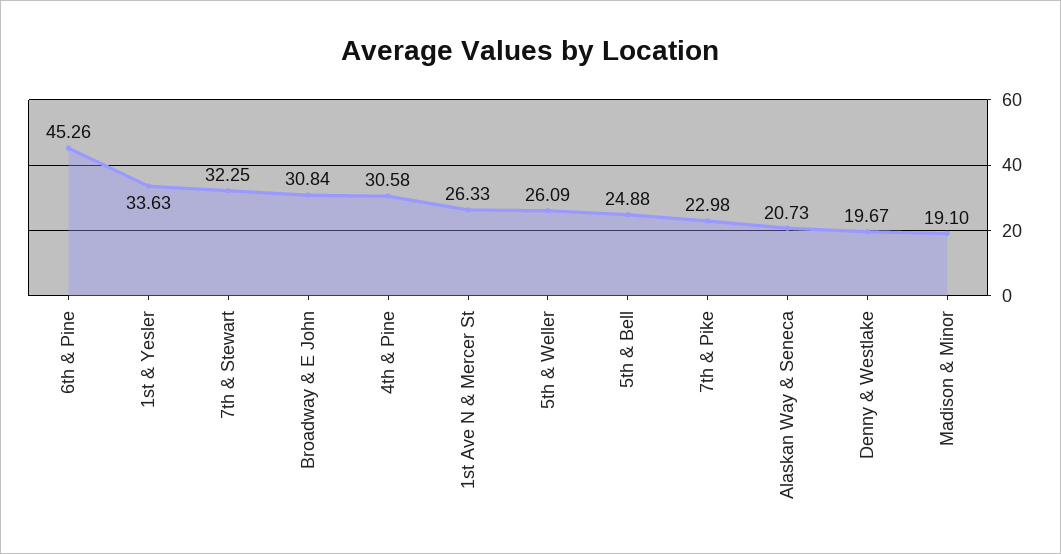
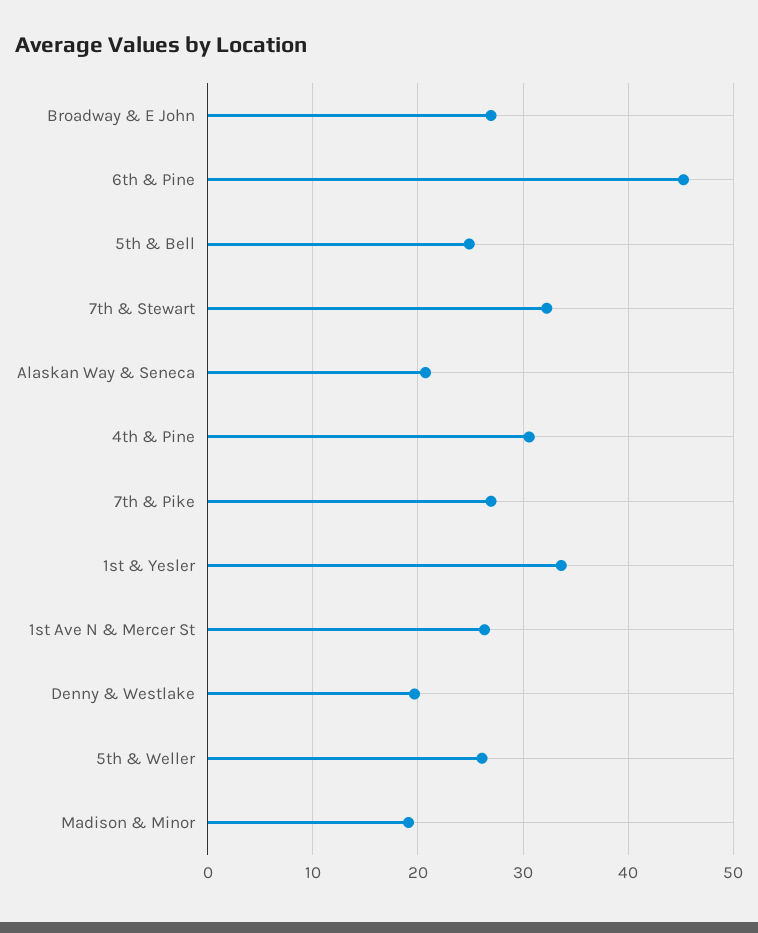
Broadway & E John: 30.84 -> 27
7th & Pike: 22.98 -> 27

